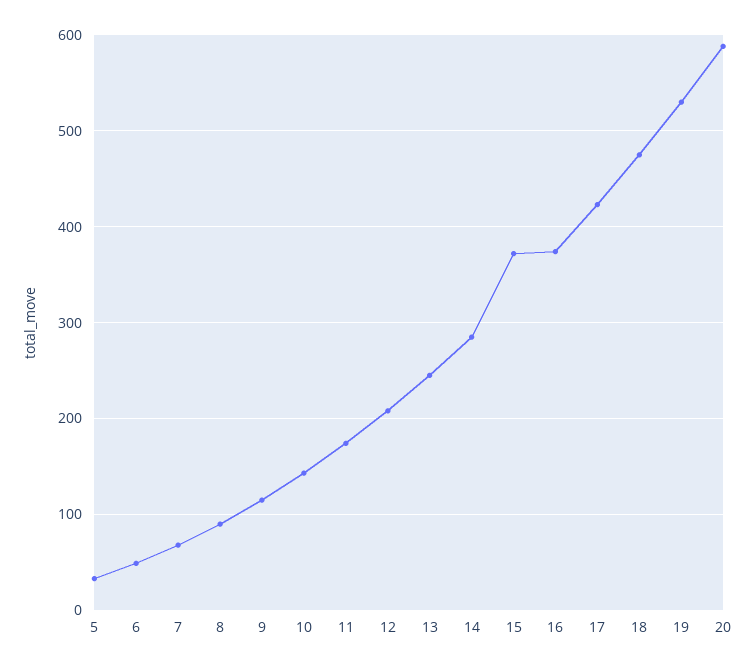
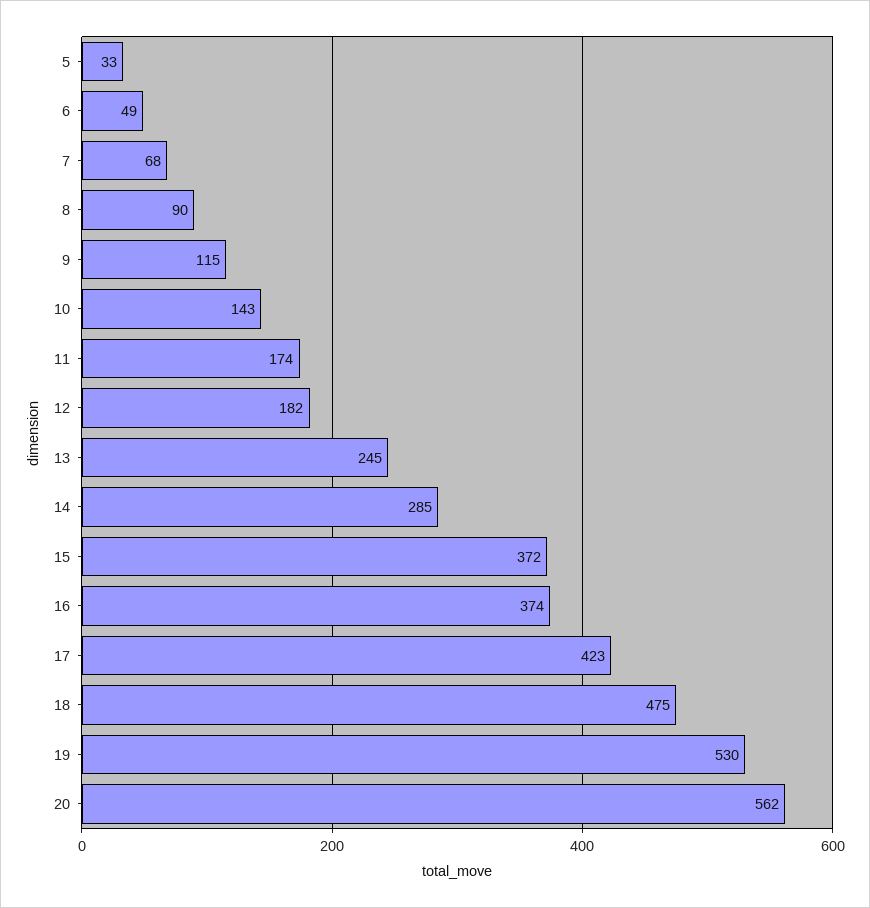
12: 210 -> 182
20: 590 -> 562

